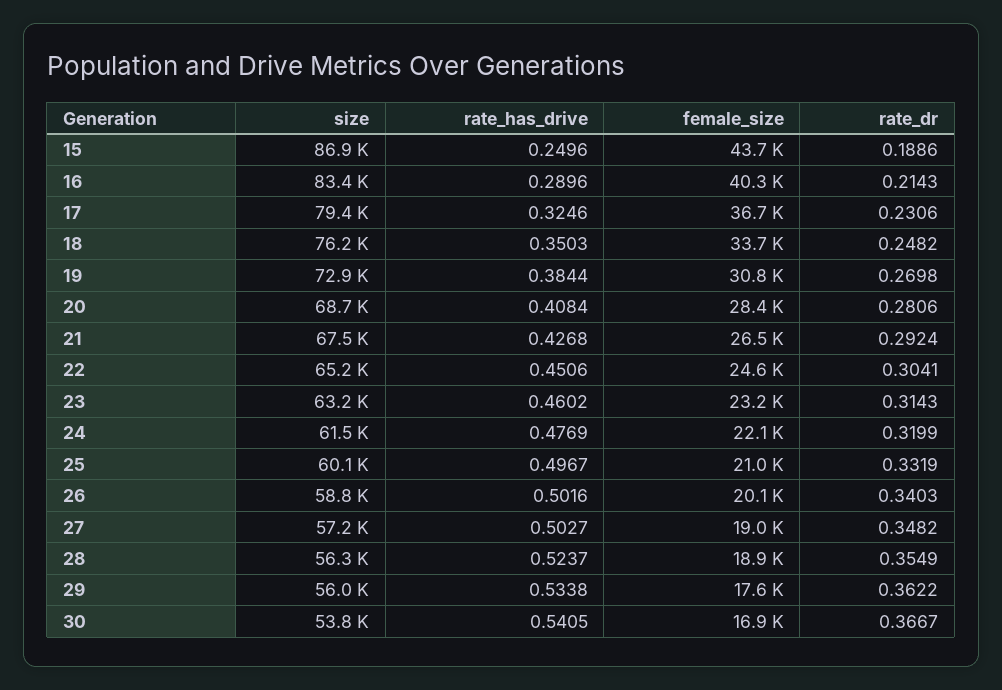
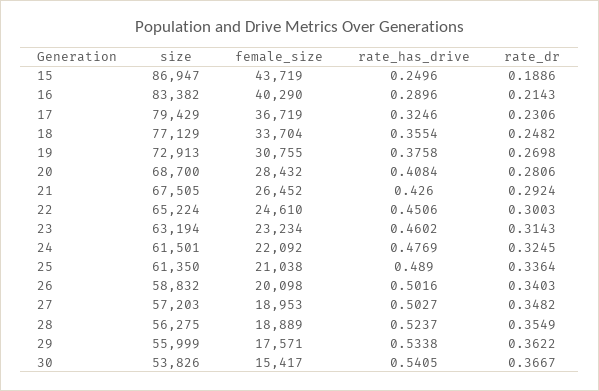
size, 18: 76200 -> 77129
rate_has_drive, 18: 0.3503 -> 0.3554
rate_has_drive, 19: 0.3844 -> 0.3758
rate_has_drive, 21: 0.4268 -> 0.426
rate_dr, 22: 0.3041 -> 0.3003
rate_dr, 24: 0.3199 -> 0.3245
size, 25: 60100 -> 61350
rate_has_drive, 25: 0.4967 -> 0.489
rate_dr, 25: 0.3319 -> 0.3364
female_size, 30: 16900 -> 15417

